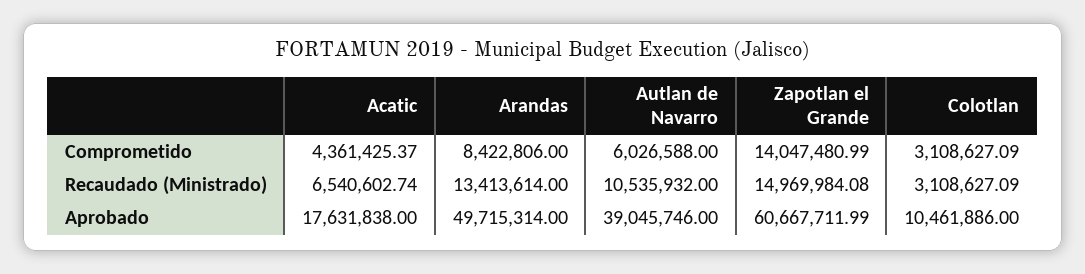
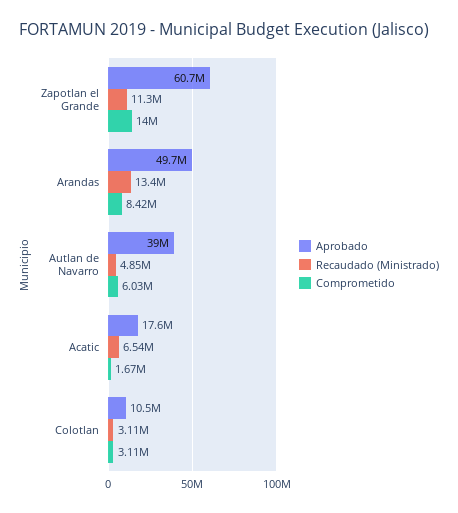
Comprometido, Acatic: 4361425.37 -> 1670000
Recaudado (Ministrado), Autlan de Navarro: 10535932 -> 4850000
Recaudado (Ministrado), Zapotlan el Grande: 14969984.08 -> 11300000

